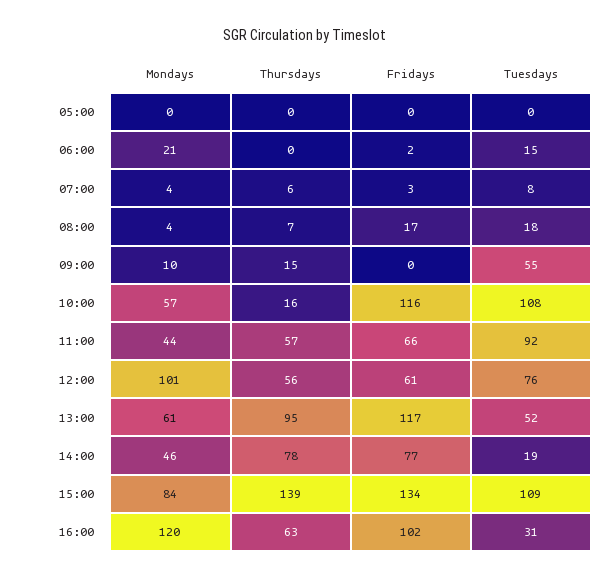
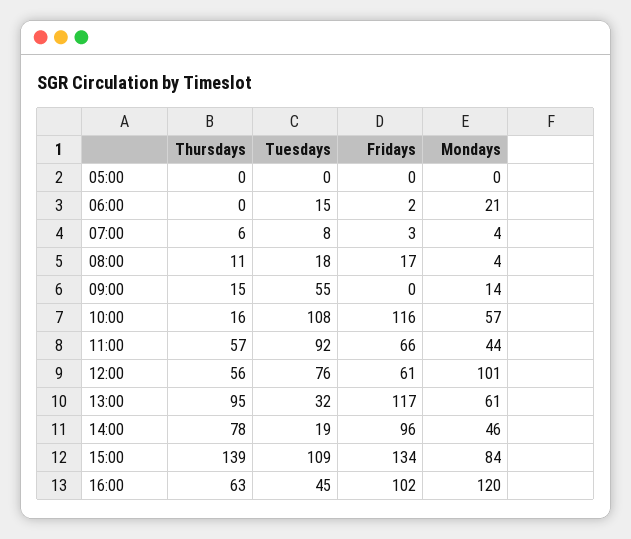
Thursdays, 08:00: 7 -> 11
Mondays, 09:00: 10 -> 14
Tuesdays, 13:00: 52 -> 32
Fridays, 14:00: 77 -> 96
Tuesdays, 16:00: 31 -> 45

